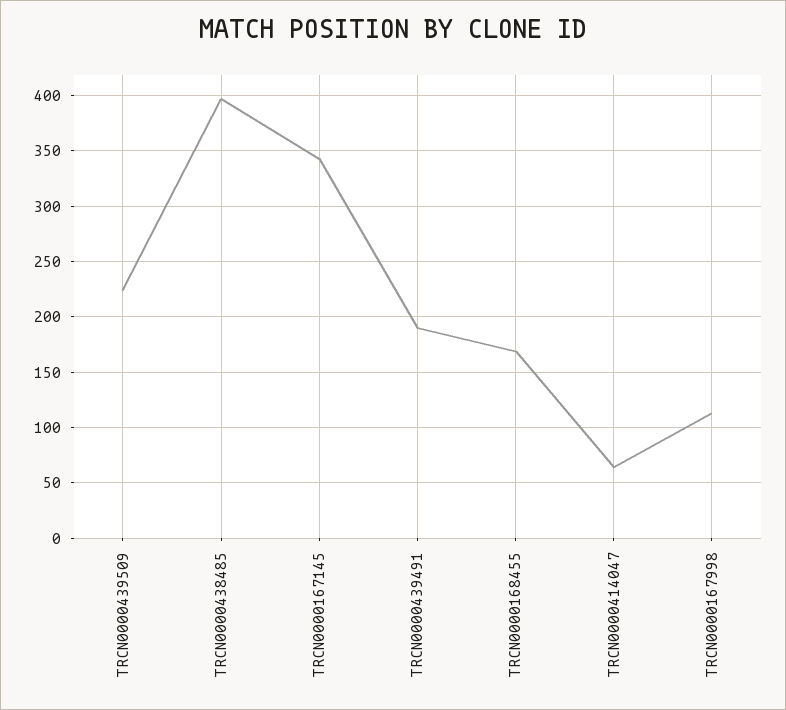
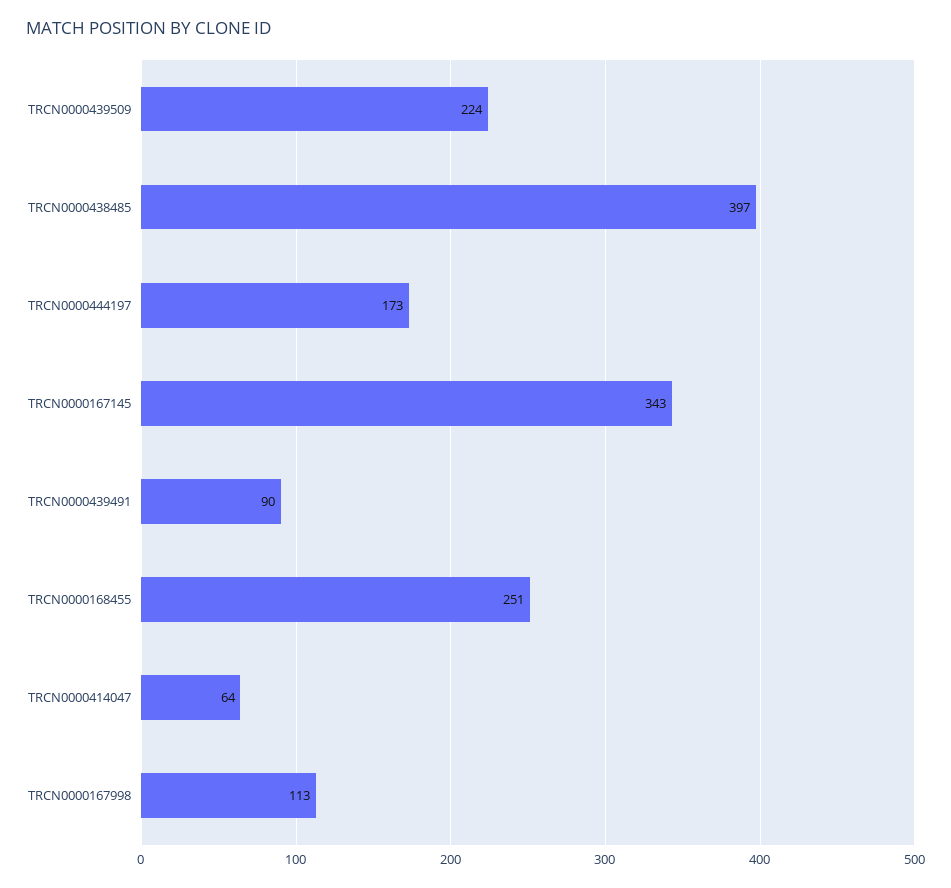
TRCN0000439491: 190 -> 90
TRCN0000168455: 170 -> 251
TRCN0000444197: none -> 173

